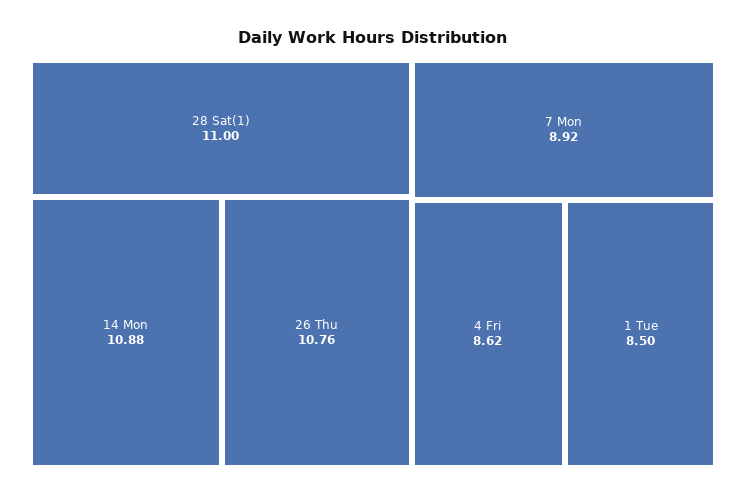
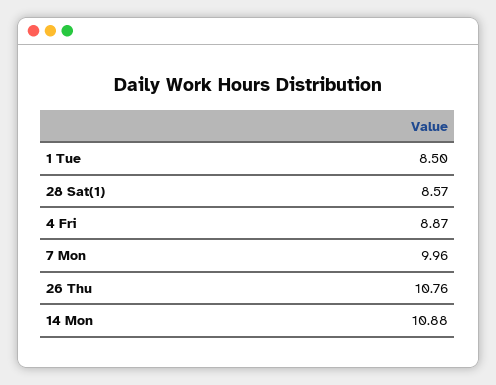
28 Sat(1): 11 -> 8.57
7 Mon: 8.92 -> 9.96
4 Fri: 8.62 -> 8.87

